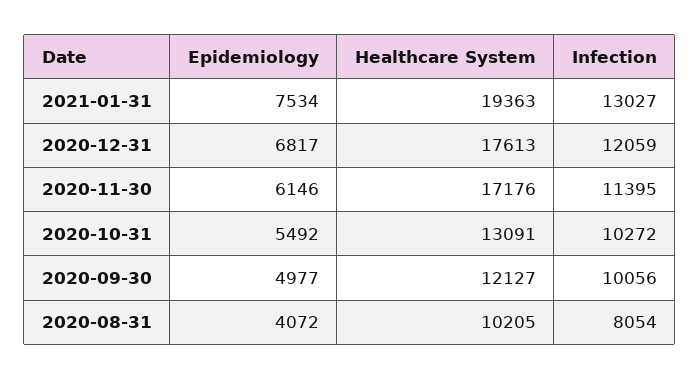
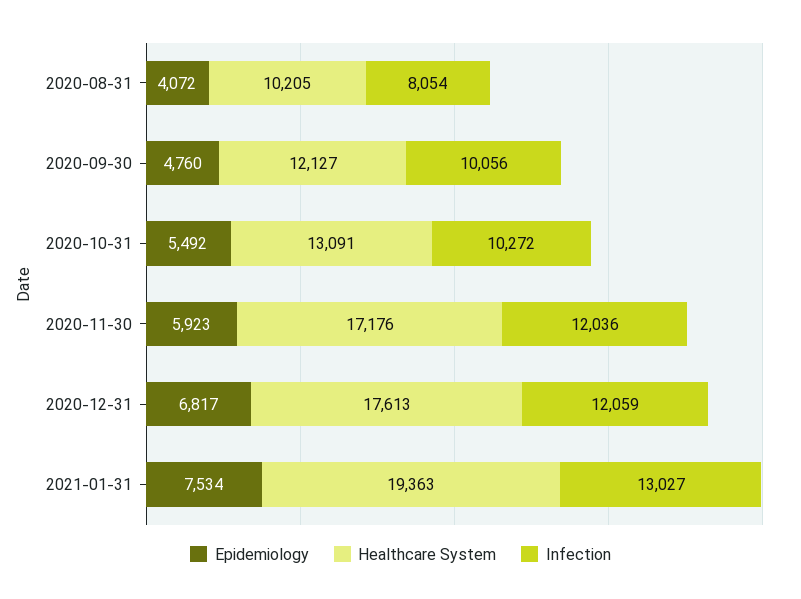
Epidemiology, 2020-11-30: 6146 -> 5923
Infection, 2020-11-30: 11395 -> 12036
Epidemiology, 2020-09-30: 4977 -> 4760

